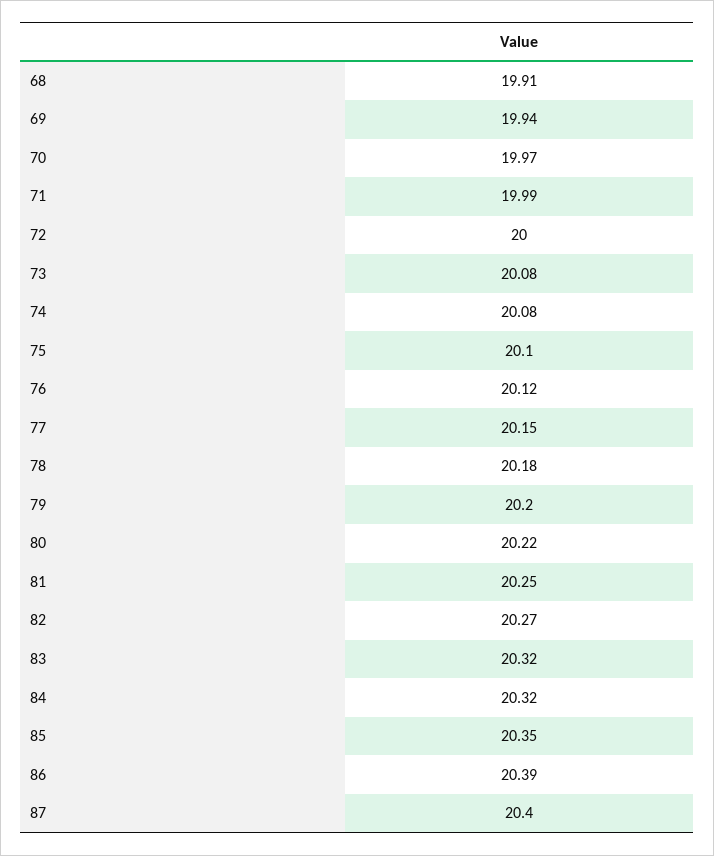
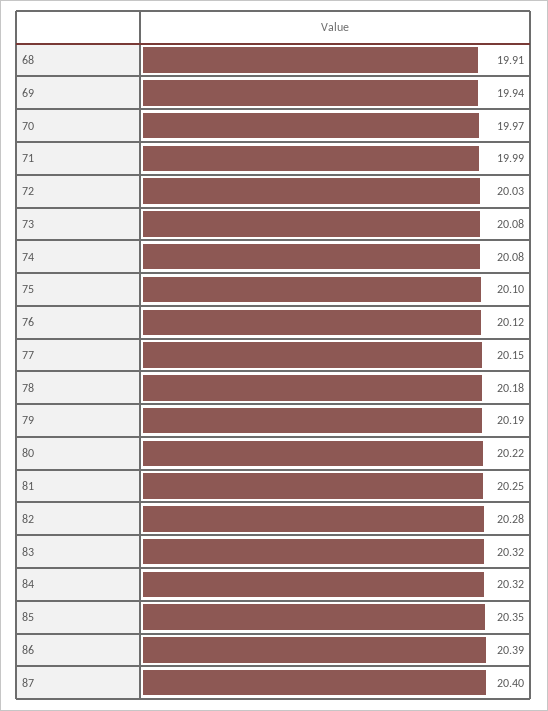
72: 20 -> 20.03
79: 20.2 -> 20.19
82: 20.27 -> 20.28

